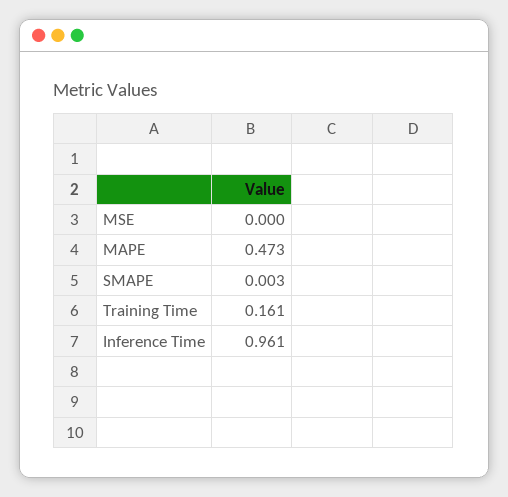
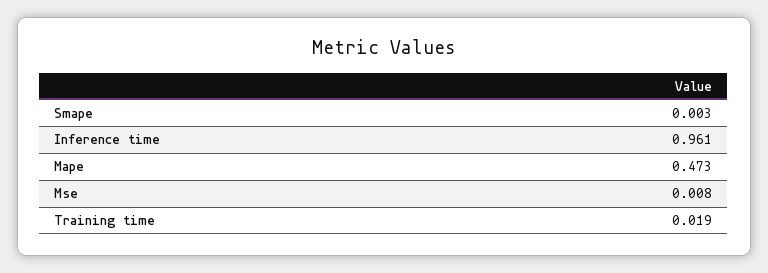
MSE: 0 -> 0.008
Training Time: 0.161 -> 0.019

